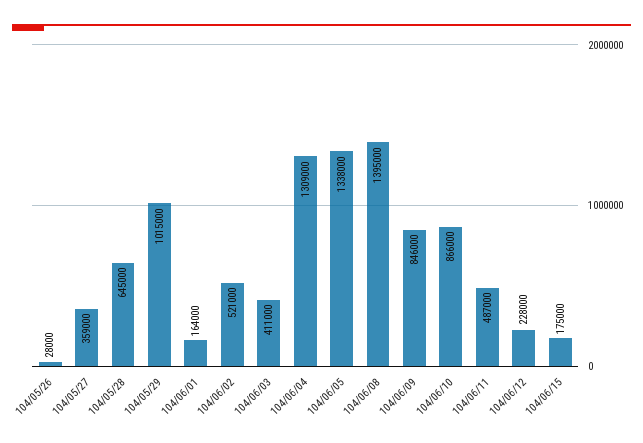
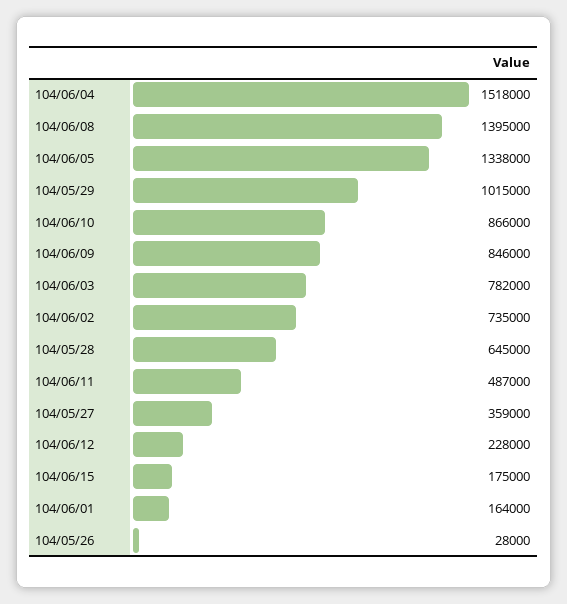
104/06/02: 521000 -> 735000
104/06/03: 411000 -> 782000
104/06/04: 1309000 -> 1518000

